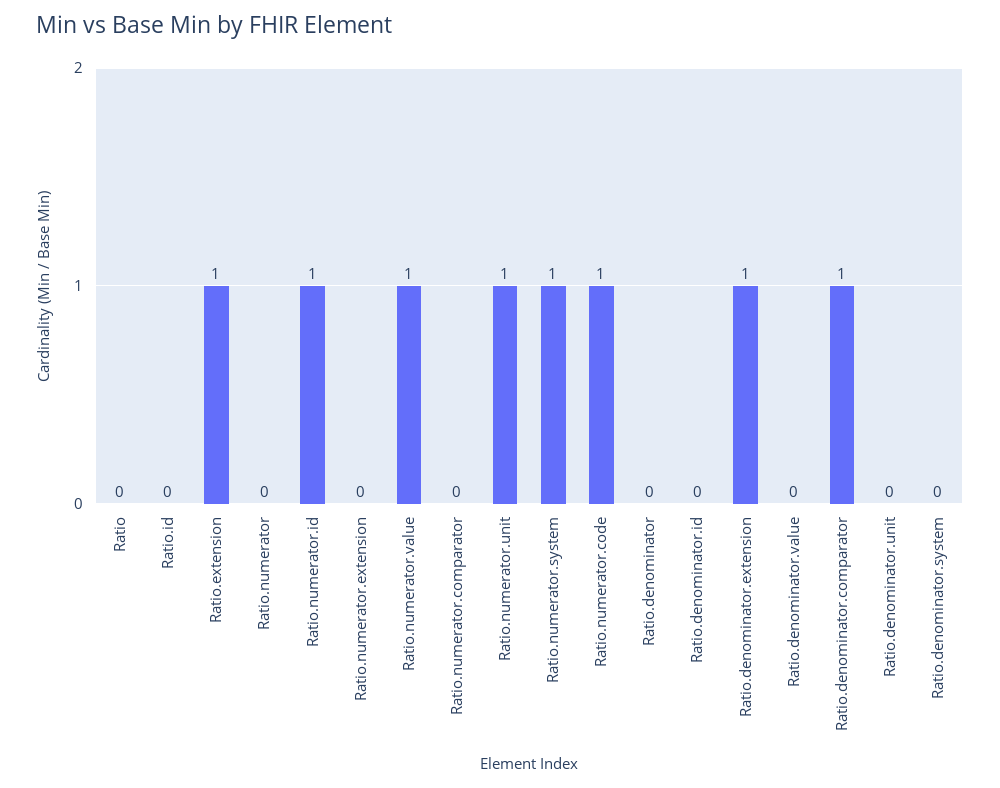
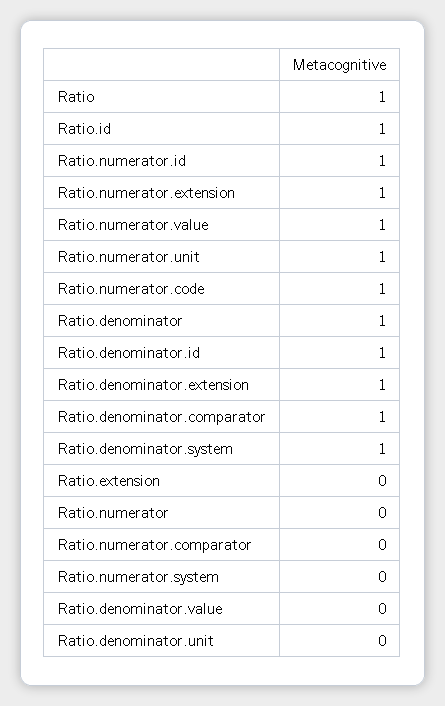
Ratio: 0 -> 1
Ratio.id: 0 -> 1
Ratio.extension: 1 -> 0
Ratio.numerator.extension: 0 -> 1
Ratio.numerator.system: 1 -> 0
Ratio.denominator: 0 -> 1
Ratio.denominator.id: 0 -> 1
Ratio.denominator.system: 0 -> 1

